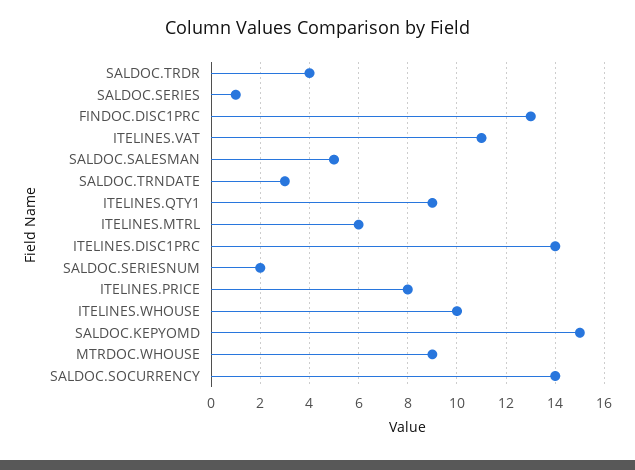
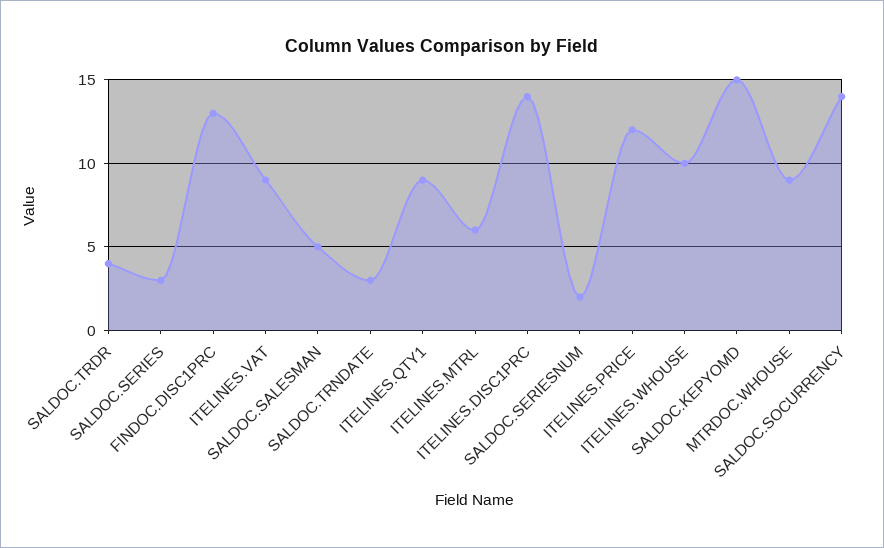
SALDOC.SERIES: 1 -> 3
ITELINES.VAT: 11 -> 9
ITELINES.PRICE: 8 -> 12

